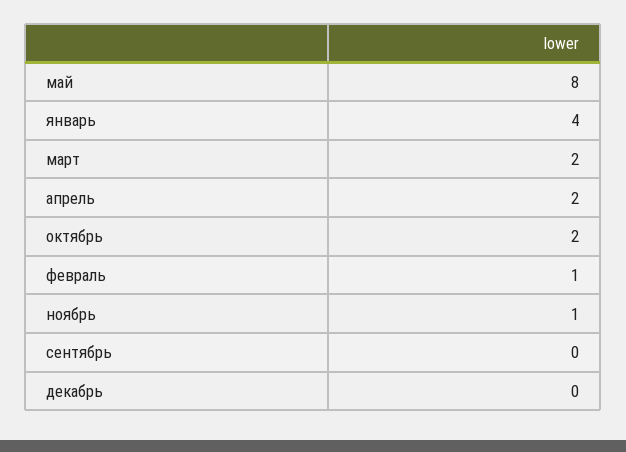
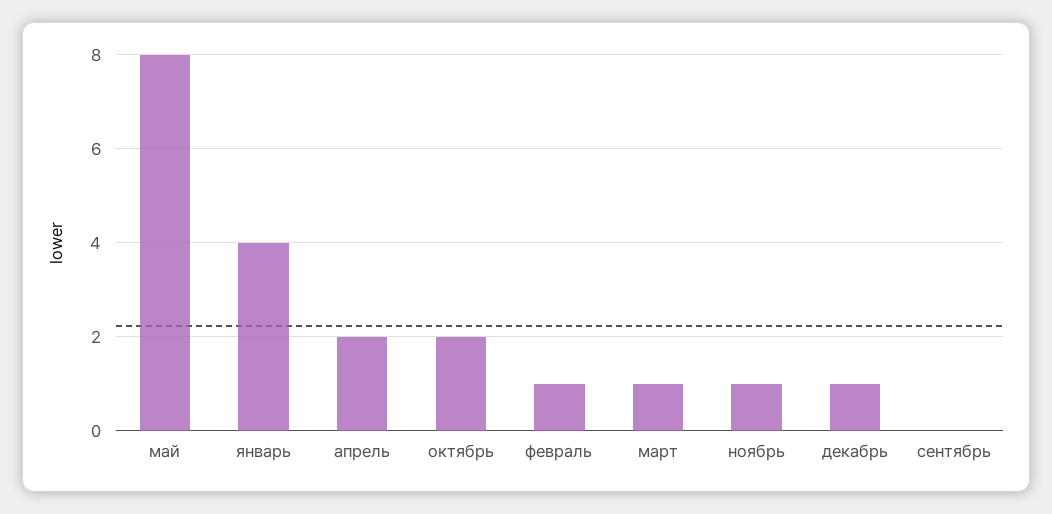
март: 2 -> 1
декабрь: 0 -> 1

